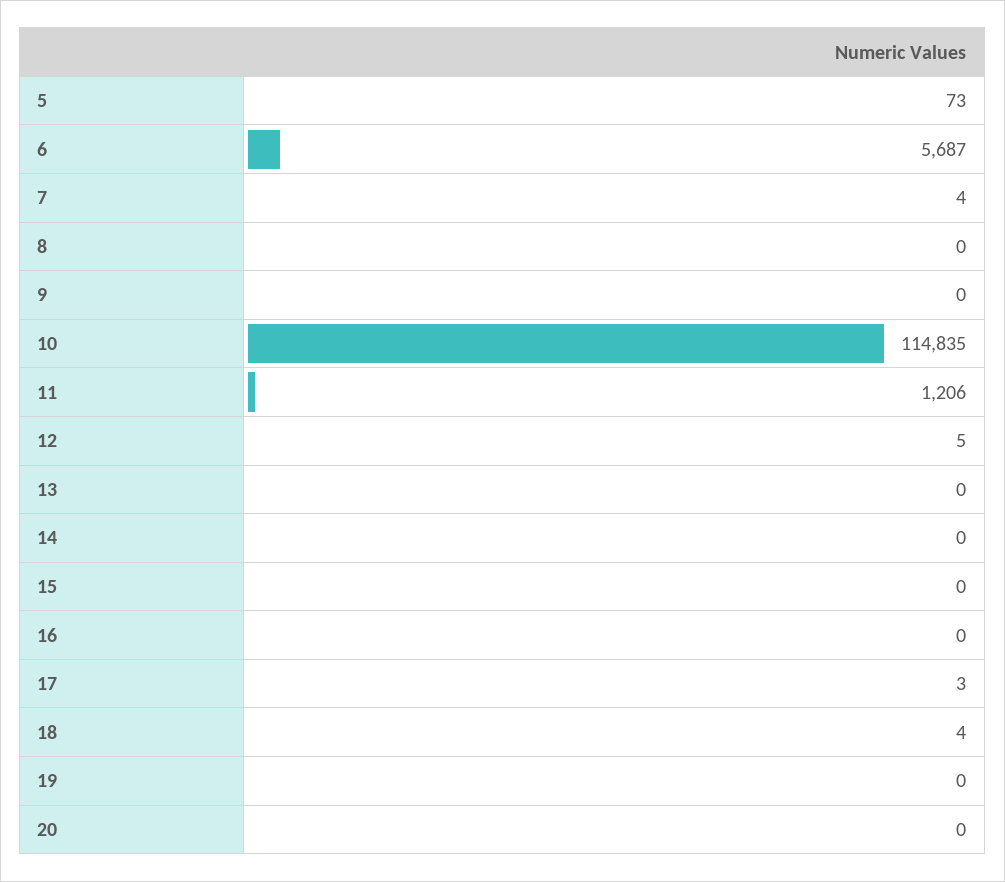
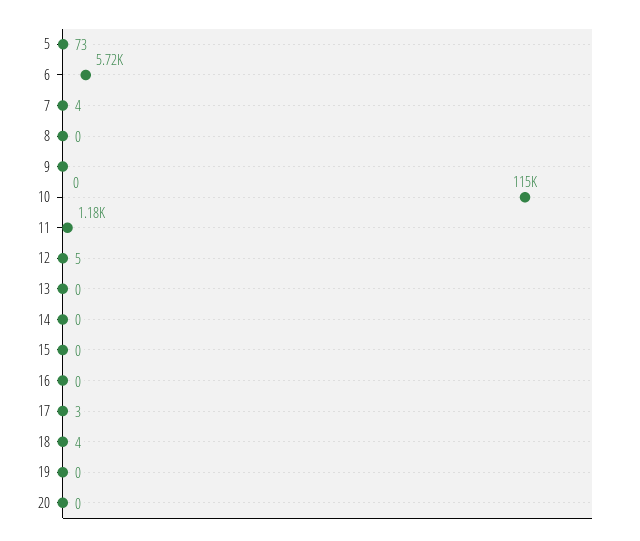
6: 5687 -> 5720
11: 1206 -> 1180

